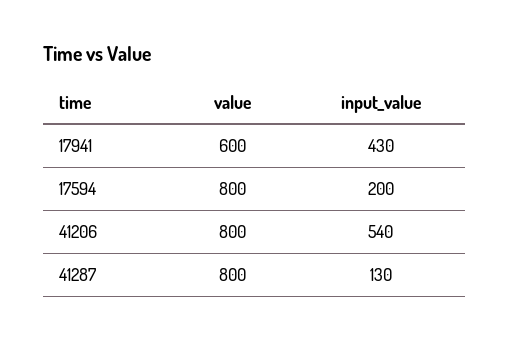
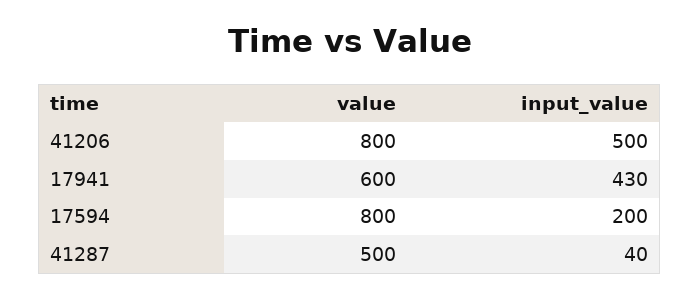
input_value, 41206: 540 -> 500
value, 41287: 800 -> 500
input_value, 41287: 130 -> 40

